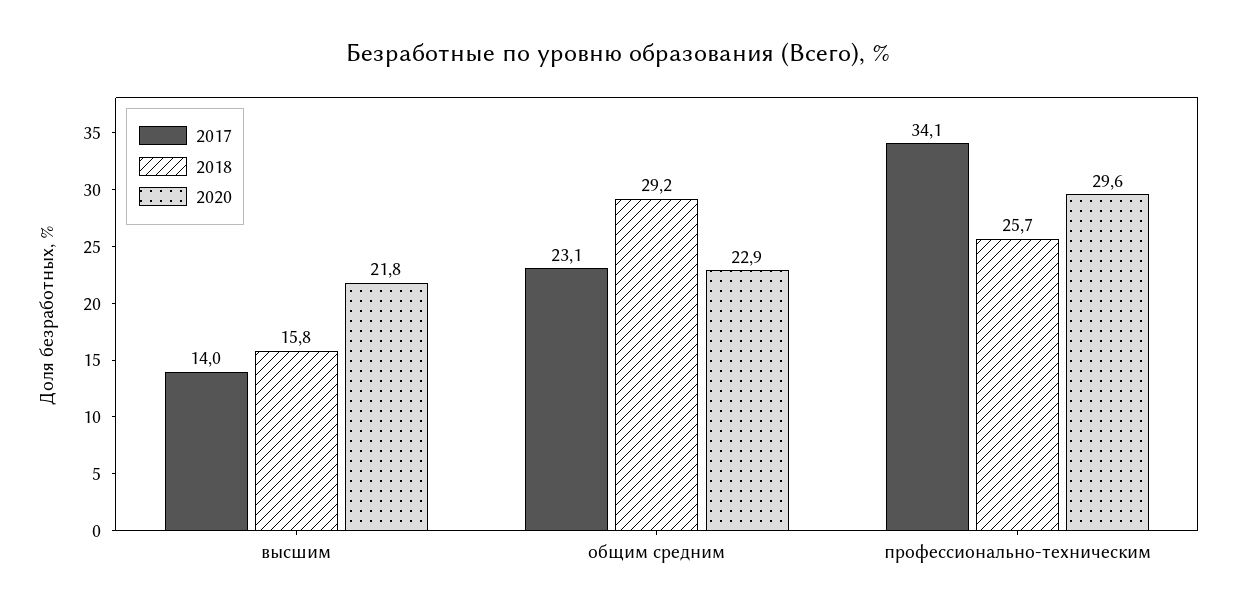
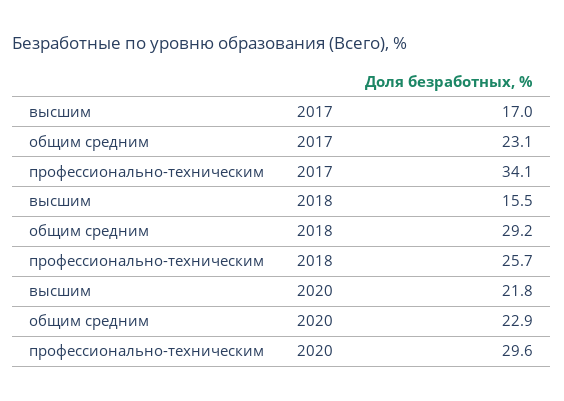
2017, высшим: 14 -> 17
2018, высшим: 15.8 -> 15.5

